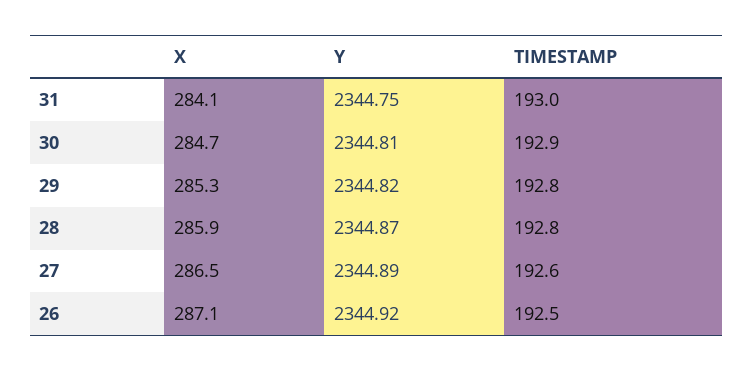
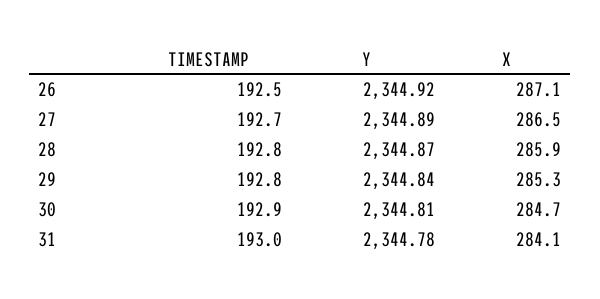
Y, 31: 2344.75 -> 2344.78
Y, 29: 2344.82 -> 2344.84
TIMESTAMP, 27: 192.6 -> 192.7

